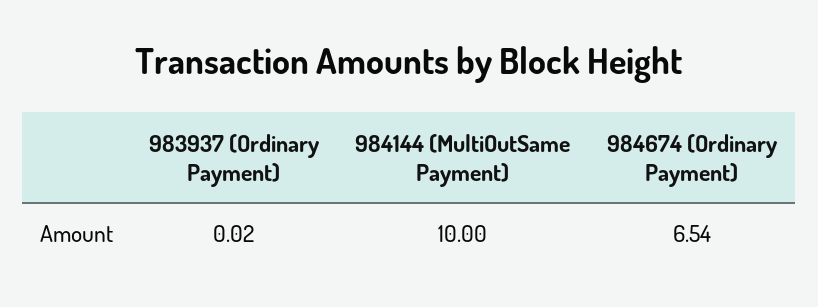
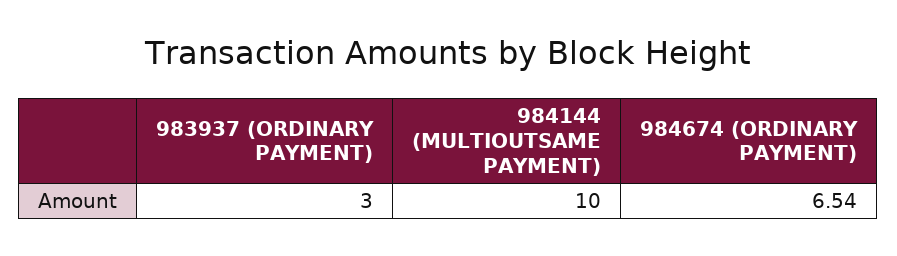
983937 (Ordinary Payment): 0.02 -> 3

